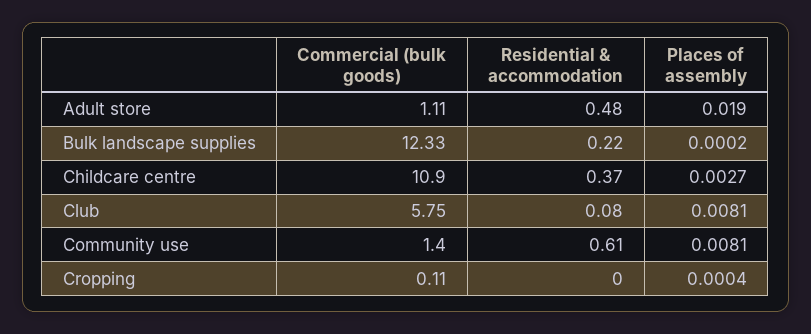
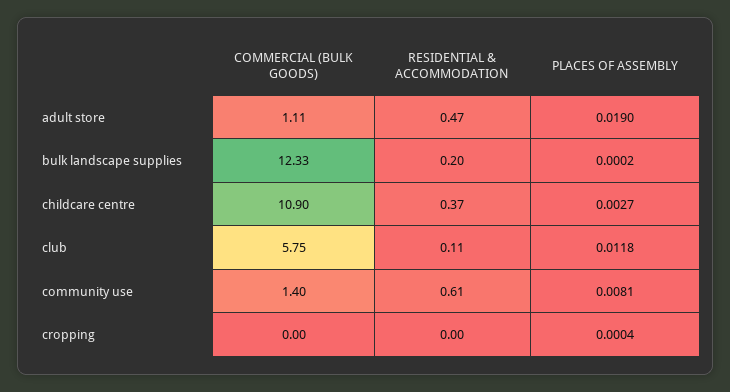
Residential & accommodation, Adult store: 0.48 -> 0.47
Residential & accommodation, Bulk landscape supplies: 0.22 -> 0.2
Residential & accommodation, Club: 0.08 -> 0.11
Places of assembly, Club: 0.0081 -> 0.0118
Commercial (bulk goods), Cropping: 0.11 -> 0

